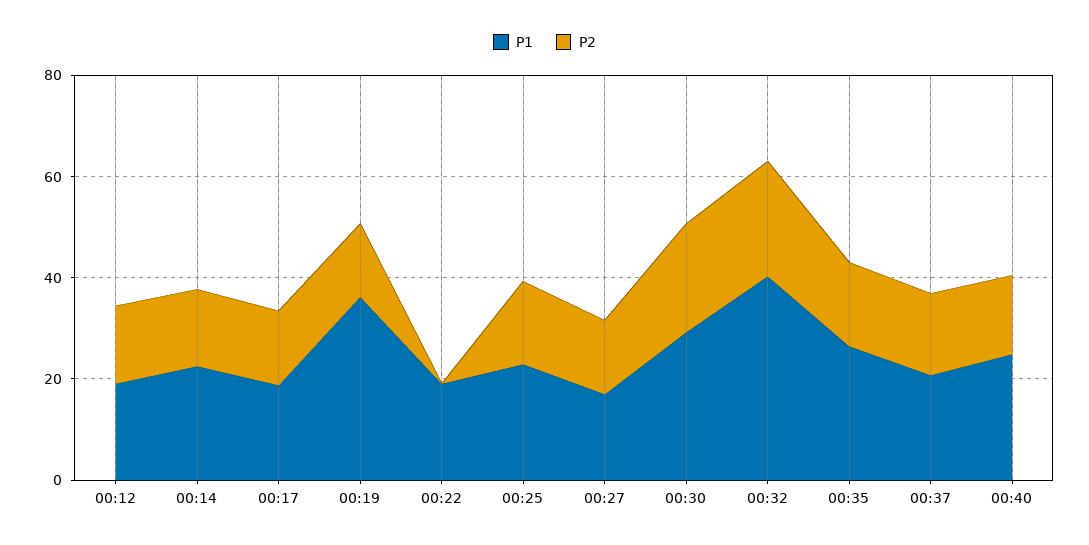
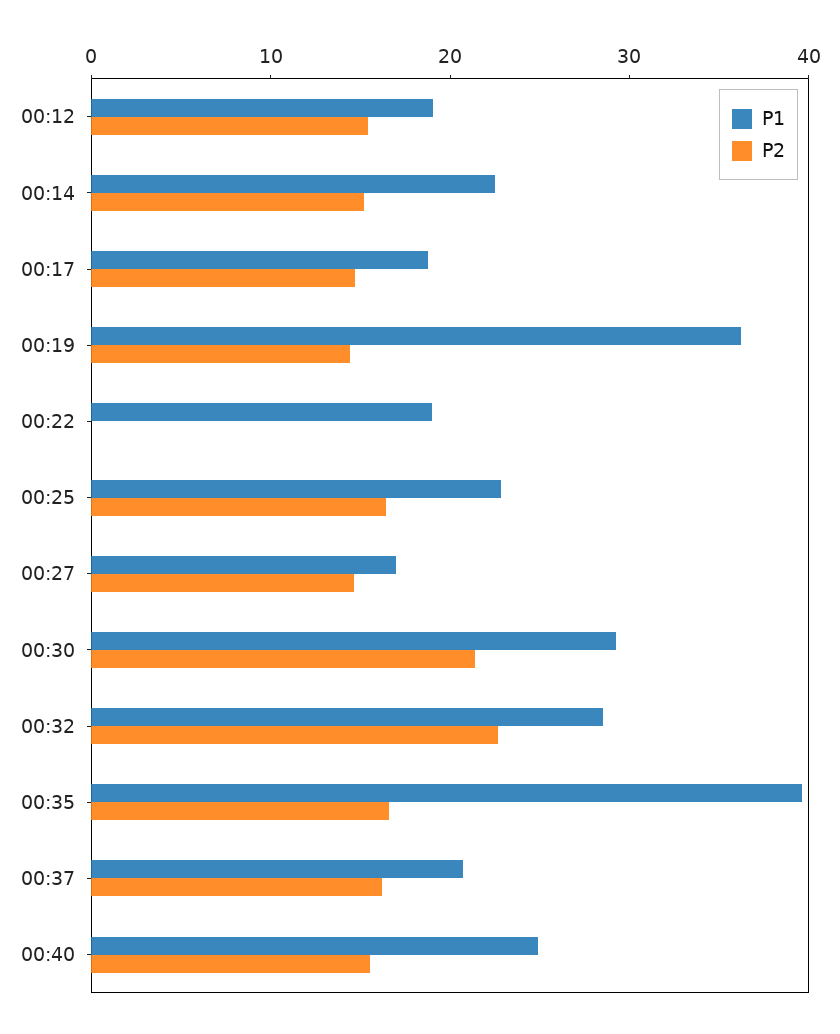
P1, 00:32: 40 -> 28
P1, 00:35: 25 -> 40

